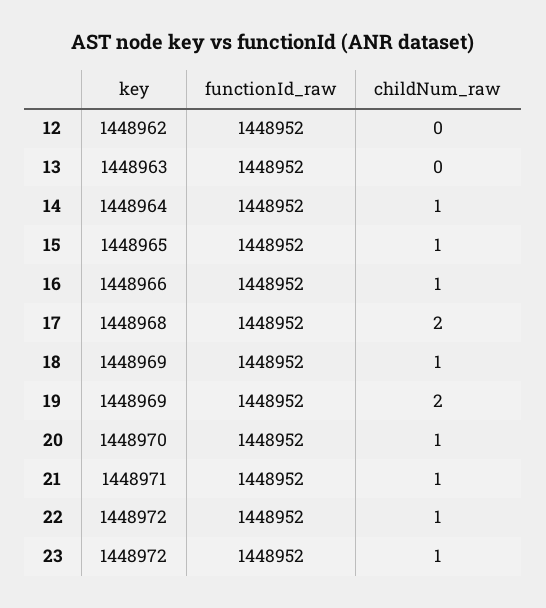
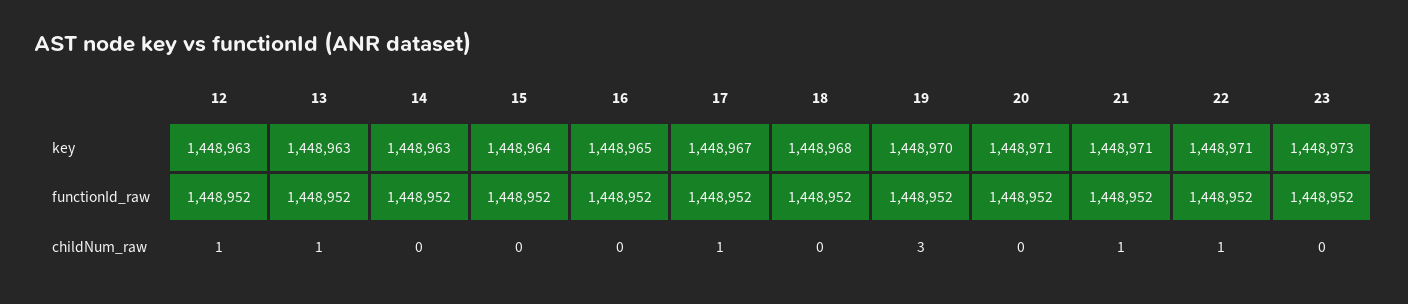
key, 12: 1448962 -> 1448963
childNum_raw, 12: 0 -> 1
childNum_raw, 13: 0 -> 1
key, 14: 1448964 -> 1448963
childNum_raw, 14: 1 -> 0
key, 15: 1448965 -> 1448964
childNum_raw, 15: 1 -> 0
key, 16: 1448966 -> 1448965
childNum_raw, 16: 1 -> 0
key, 17: 1448968 -> 1448967
childNum_raw, 17: 2 -> 1
key, 18: 1448969 -> 1448968
childNum_raw, 18: 1 -> 0
key, 19: 1448969 -> 1448970
childNum_raw, 19: 2 -> 3
key, 20: 1448970 -> 1448971
childNum_raw, 20: 1 -> 0
key, 22: 1448972 -> 1448971
key, 23: 1448972 -> 1448973
childNum_raw, 23: 1 -> 0

